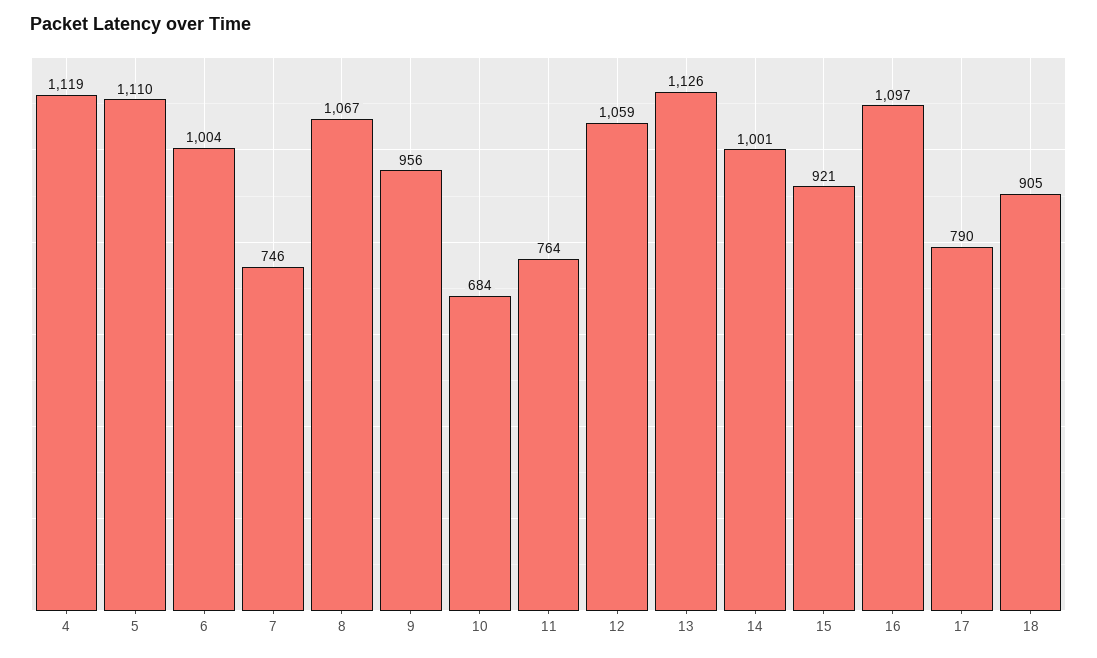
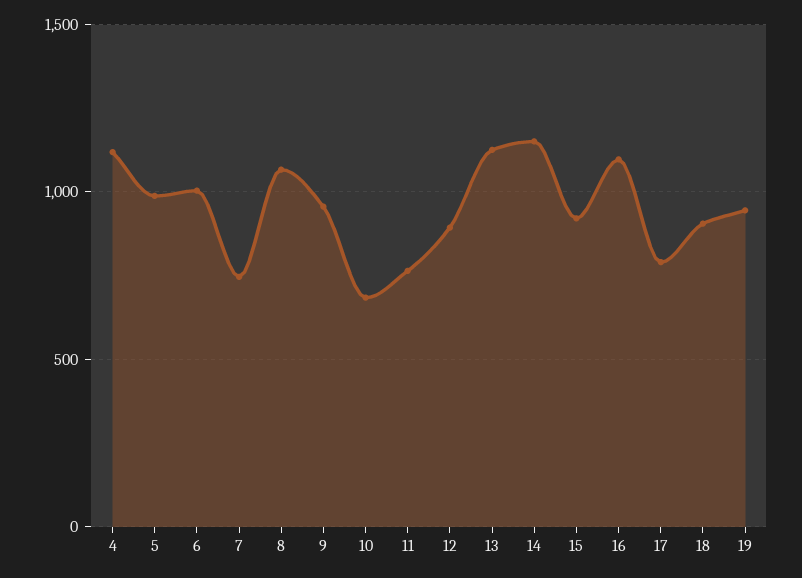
5: 1110 -> 1000
12: 1059 -> 900
14: 1001 -> 1150
19: none -> 950

